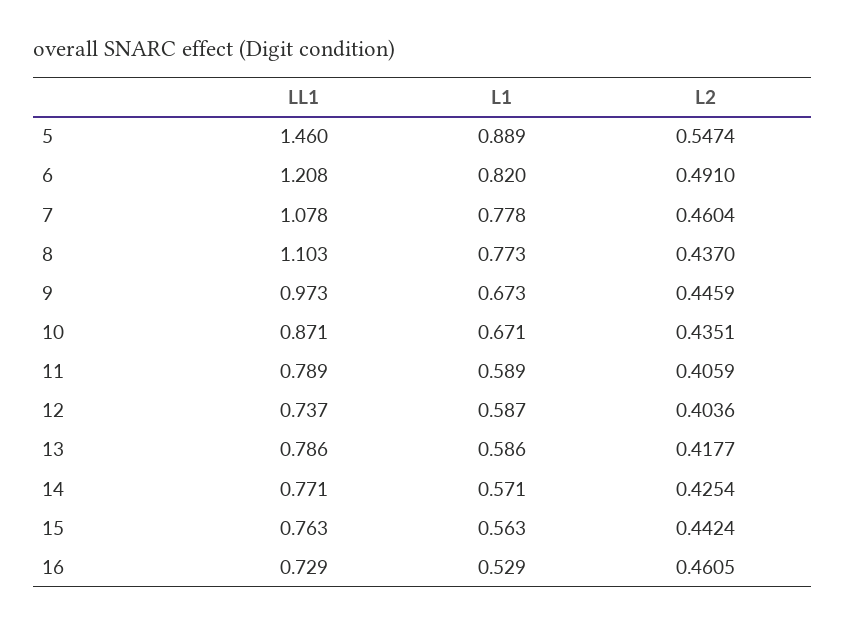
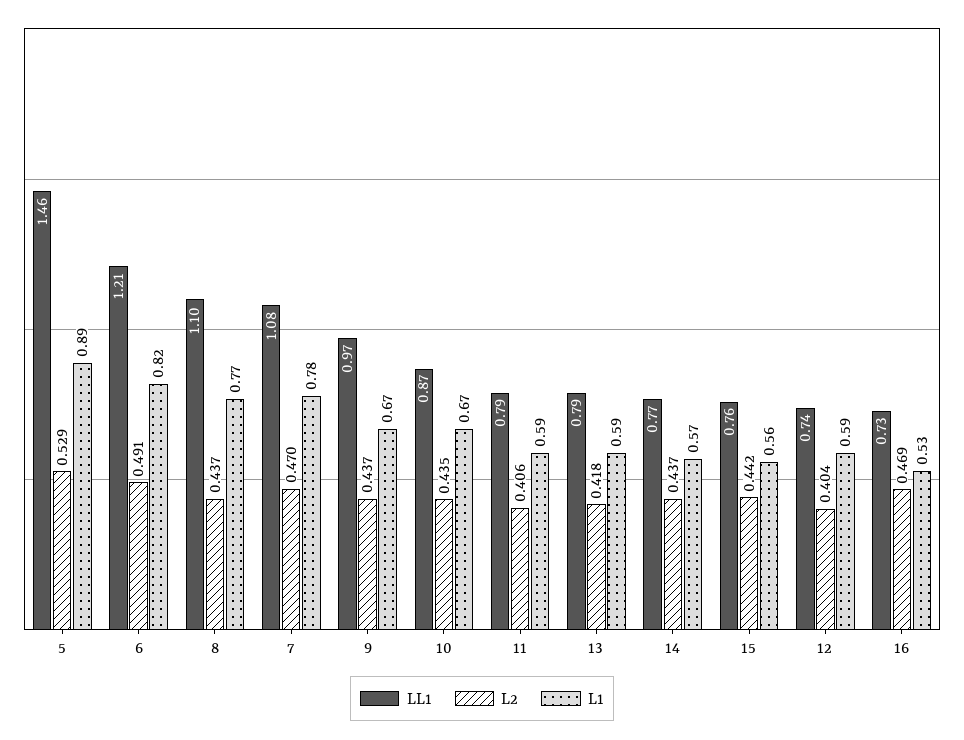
L2, 5: 0.5474 -> 0.529
L2, 7: 0.4604 -> 0.47
L2, 9: 0.4459 -> 0.437
L2, 14: 0.4254 -> 0.437
L2, 16: 0.4605 -> 0.469

